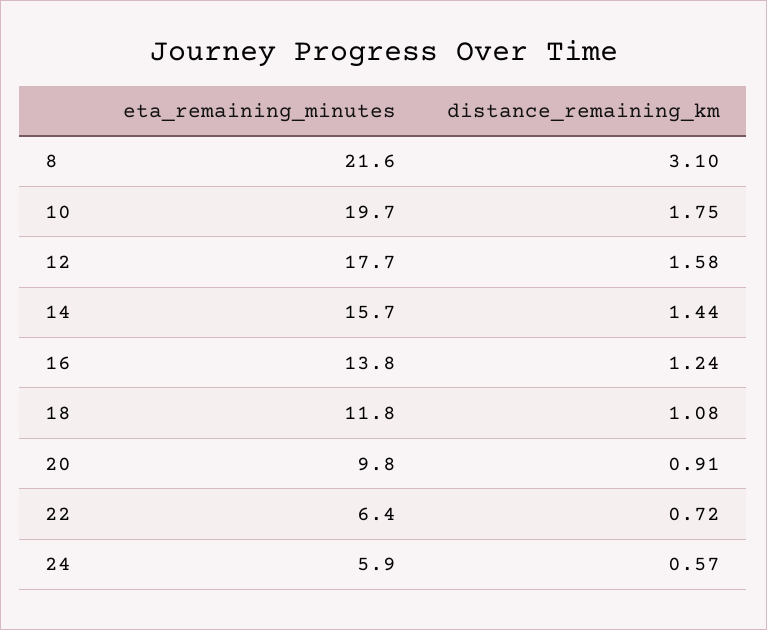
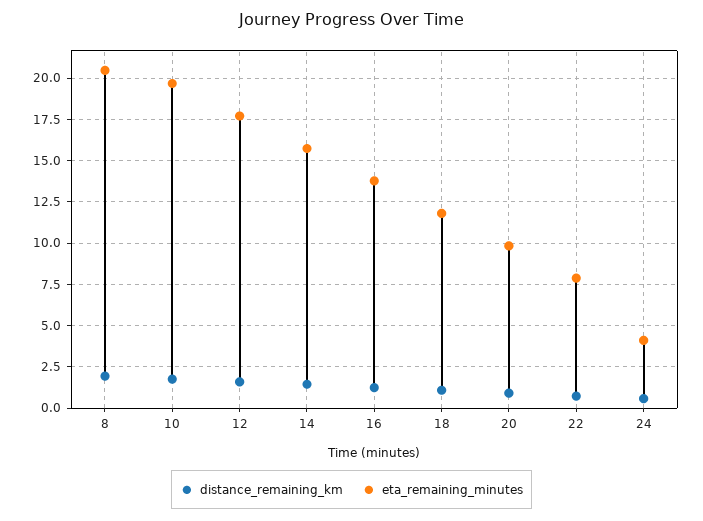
eta_remaining_minutes, 8: 21.6 -> 20.5
distance_remaining_km, 8: 3.1 -> 2
eta_remaining_minutes, 22: 6.4 -> 8
eta_remaining_minutes, 24: 5.9 -> 4

